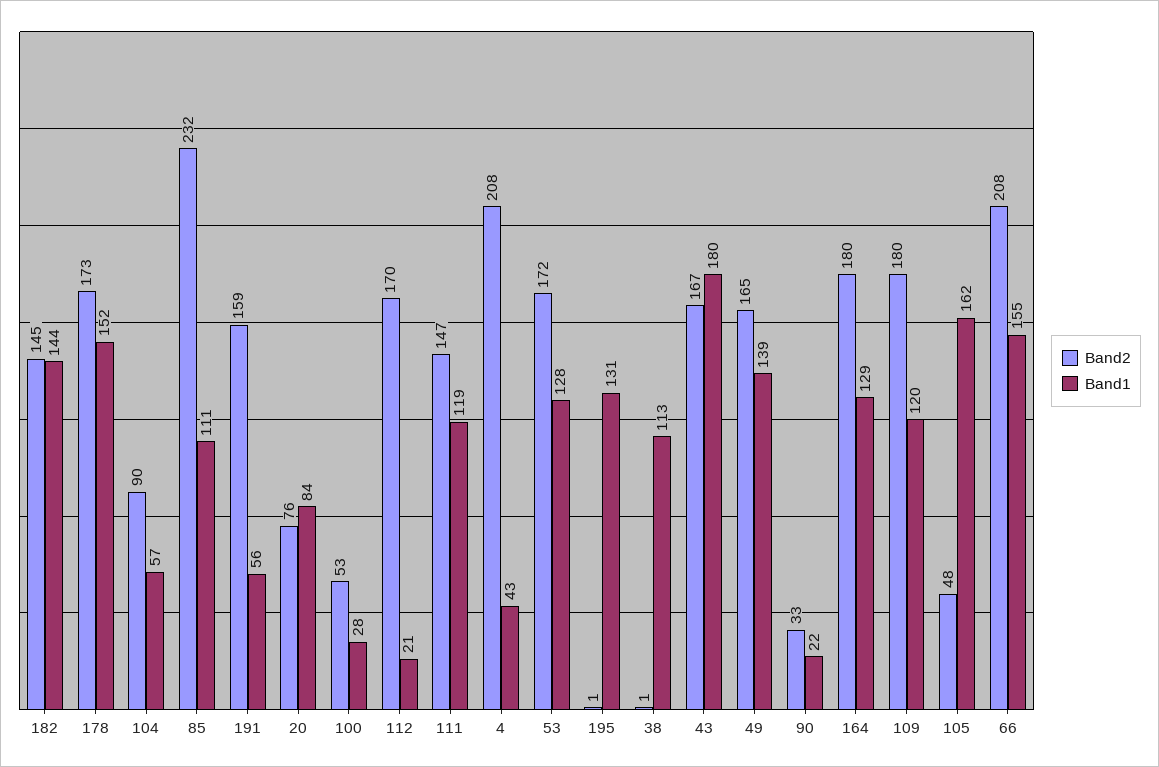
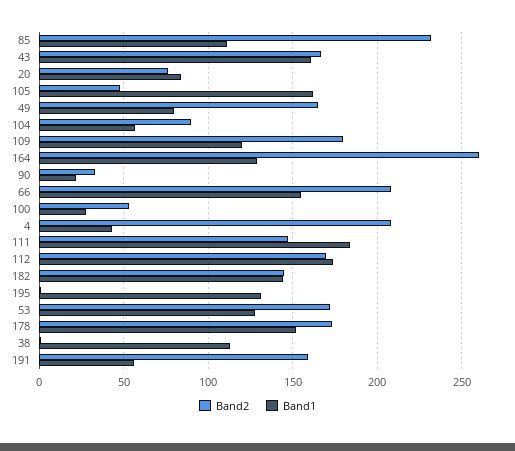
Band1, 112: 21 -> 175
Band1, 111: 119 -> 185
Band1, 43: 180 -> 160
Band1, 49: 139 -> 80
Band2, 164: 180 -> 260

